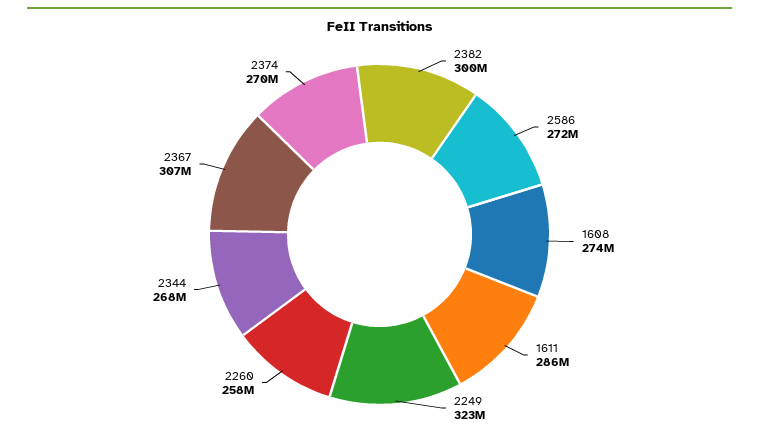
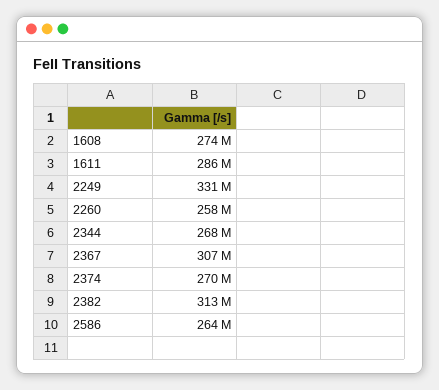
2382: 300000000 -> 313000000
2586: 272000000 -> 264000000
2249: 323000000 -> 331000000

